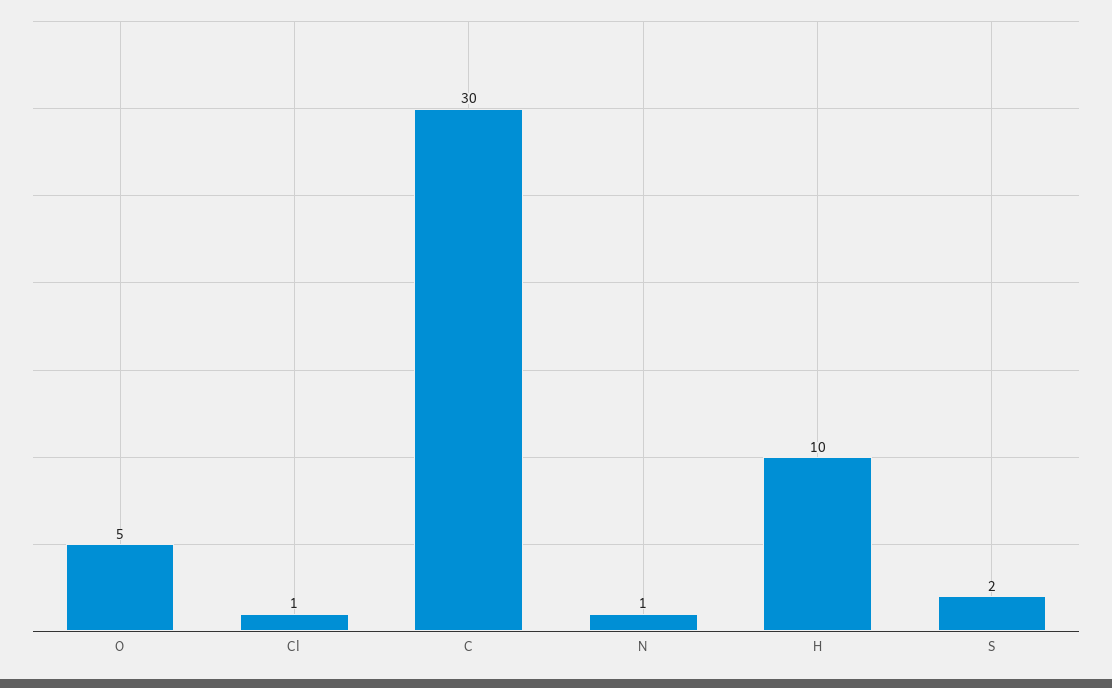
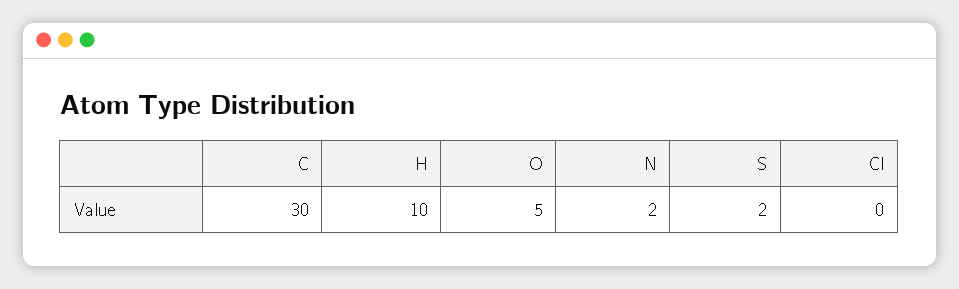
Cl: 1 -> 0
N: 1 -> 2

